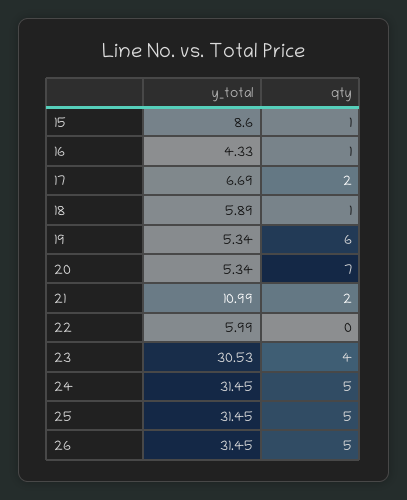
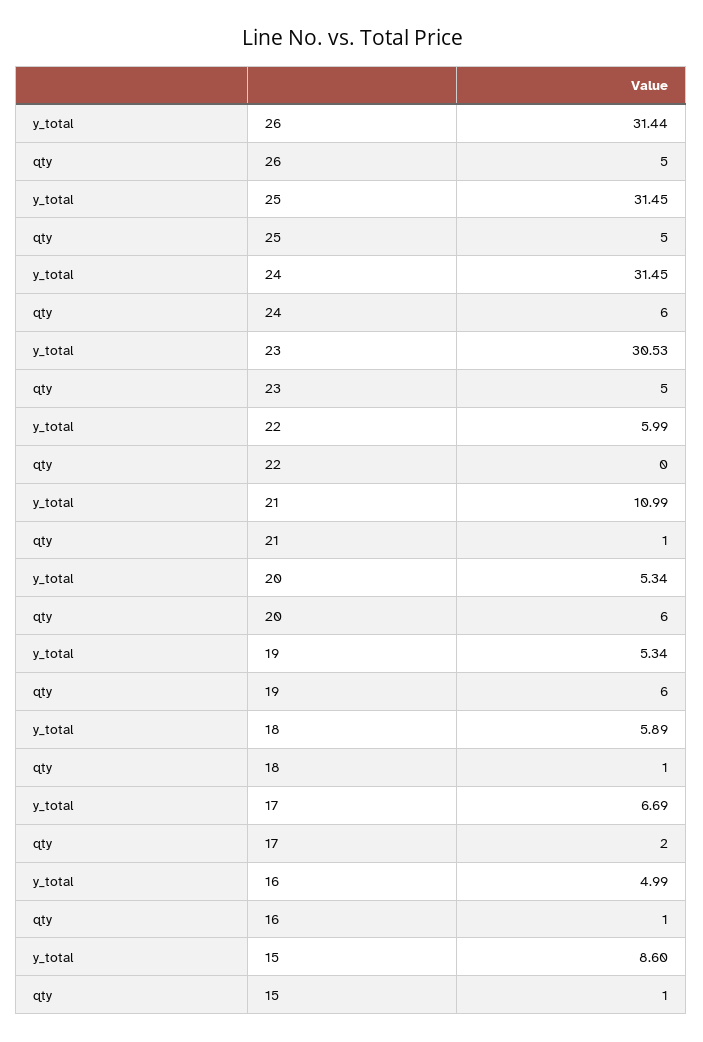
y_total, 16: 4.33 -> 4.99
qty, 20: 7 -> 6
qty, 21: 2 -> 1
qty, 23: 4 -> 5
qty, 24: 5 -> 6
y_total, 26: 31.45 -> 31.44

